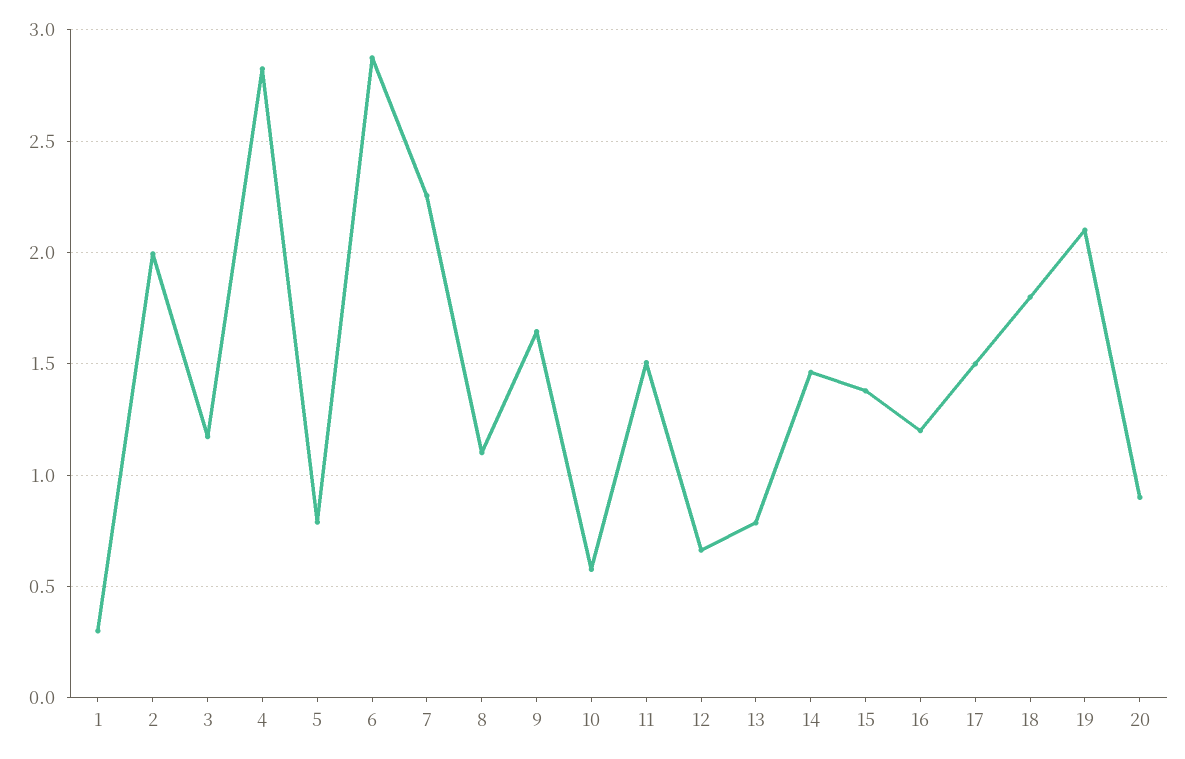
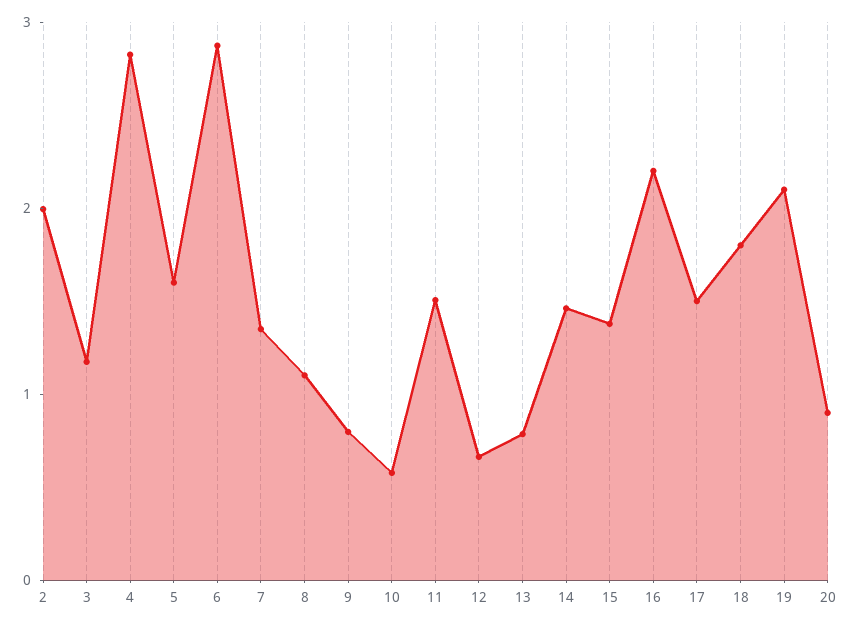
1: 0.3 -> none
5: 0.8 -> 1.6
7: 2.25 -> 1.4
9: 1.65 -> 0.8
16: 1.2 -> 2.2

